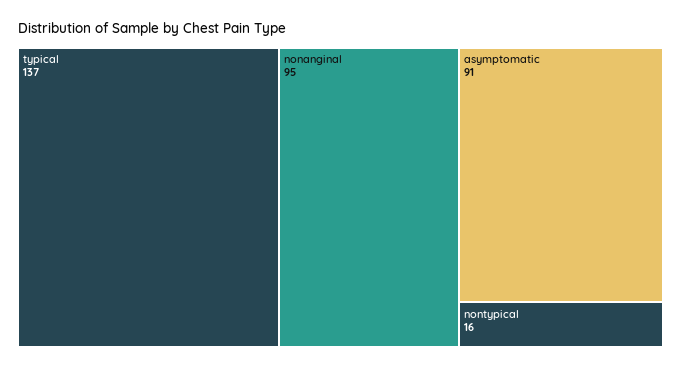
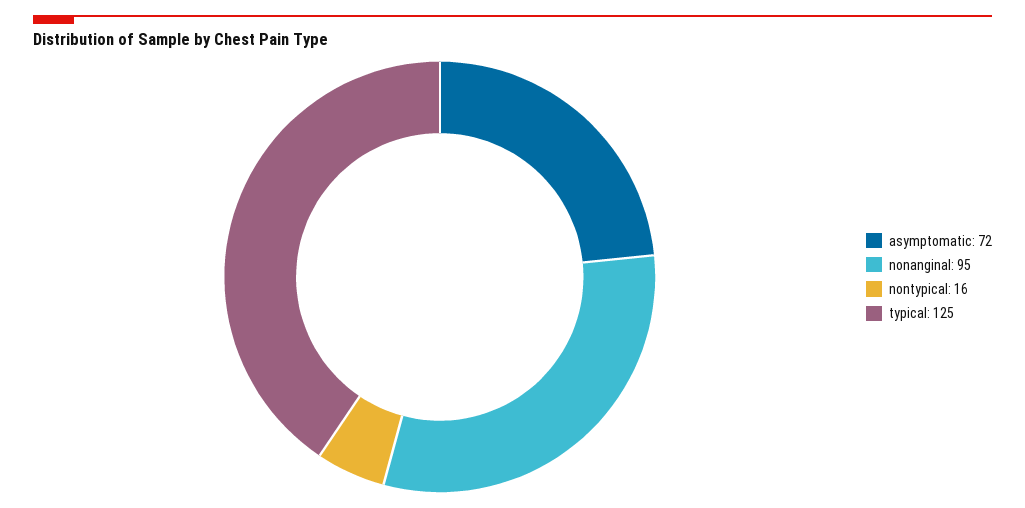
typical: 137 -> 125
asymptomatic: 91 -> 72

